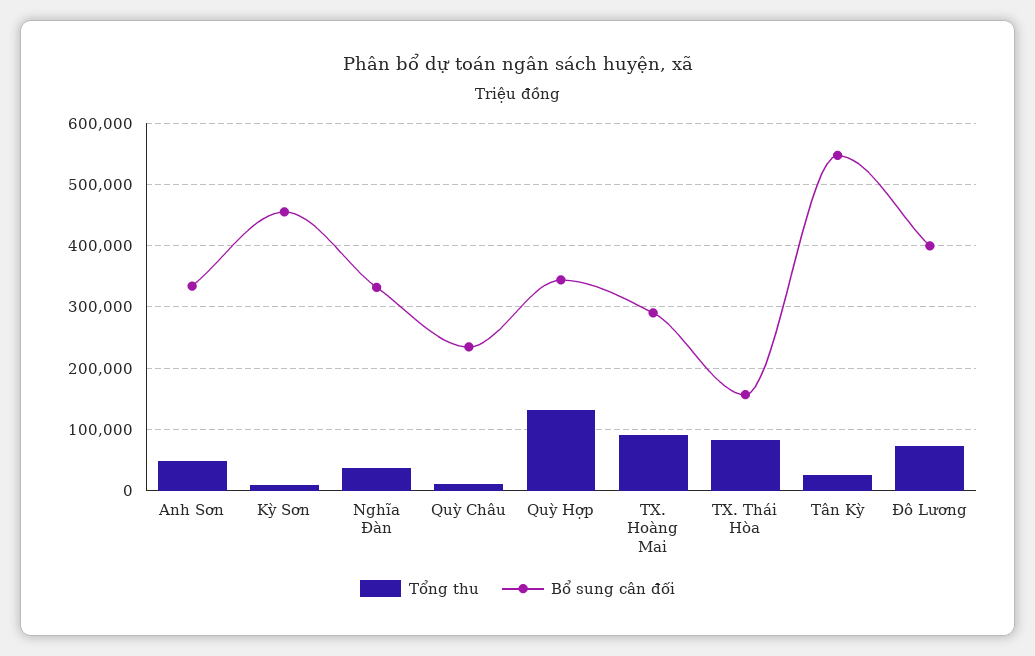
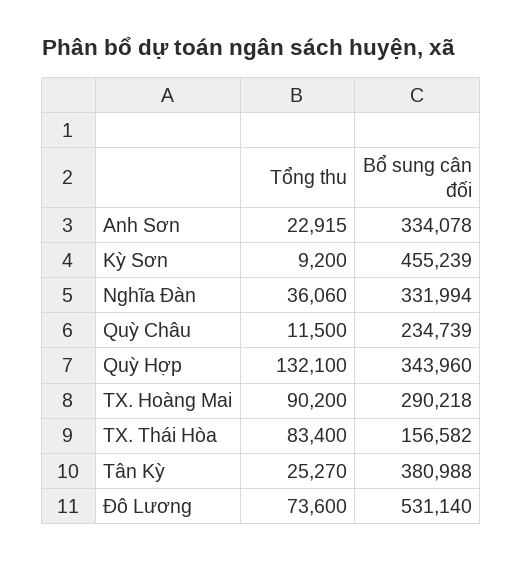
Tổng thu, Anh Sơn: 50000 -> 22915
Bổ sung cân đối, Tân Kỳ: 550000 -> 380988
Bổ sung cân đối, Đô Lương: 400000 -> 531140

